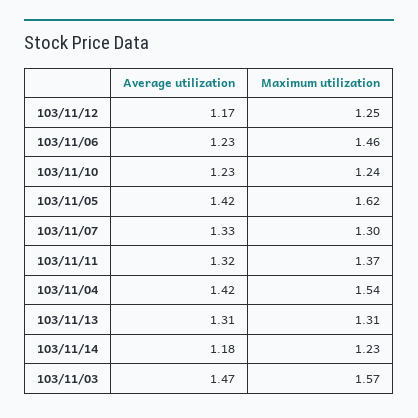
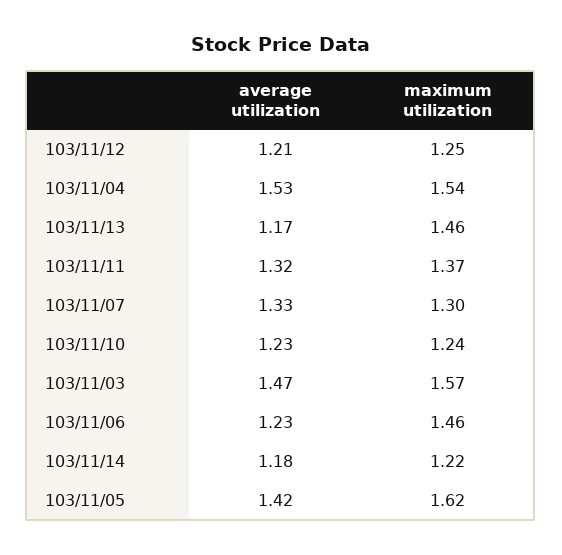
Average utilization, 103/11/12: 1.17 -> 1.21
Average utilization, 103/11/04: 1.42 -> 1.53
Average utilization, 103/11/13: 1.31 -> 1.17
Maximum utilization, 103/11/13: 1.31 -> 1.46
Maximum utilization, 103/11/14: 1.23 -> 1.22

